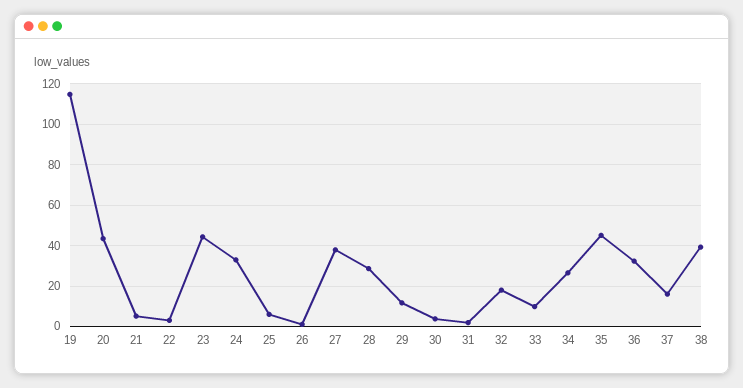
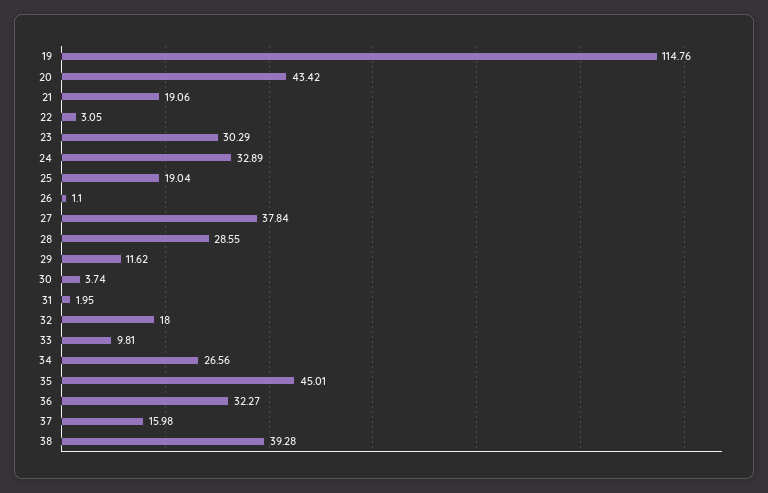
21: 5 -> 19.06
23: 45 -> 30.29
25: 5 -> 19.04

